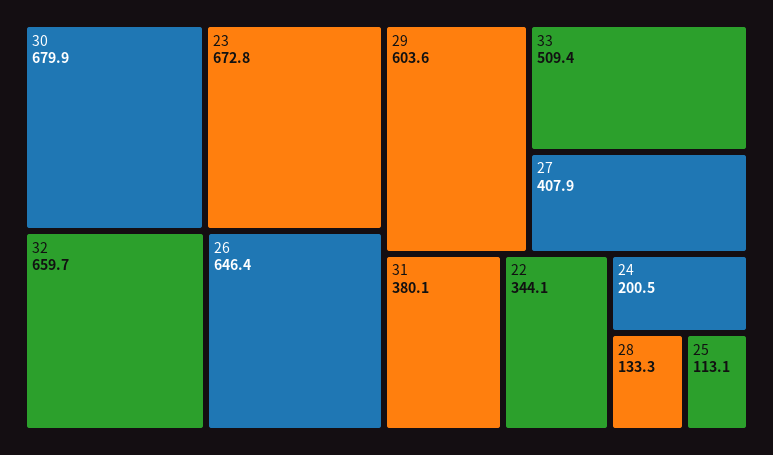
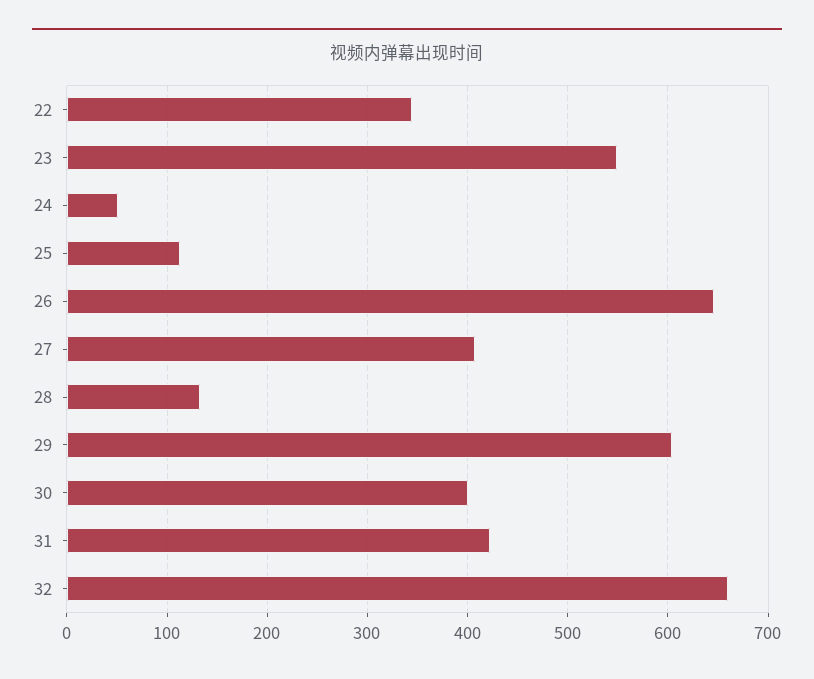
30: 679.9 -> 400
23: 672.8 -> 550
33: 509.4 -> none
31: 380.1 -> 420
24: 200.5 -> 50

